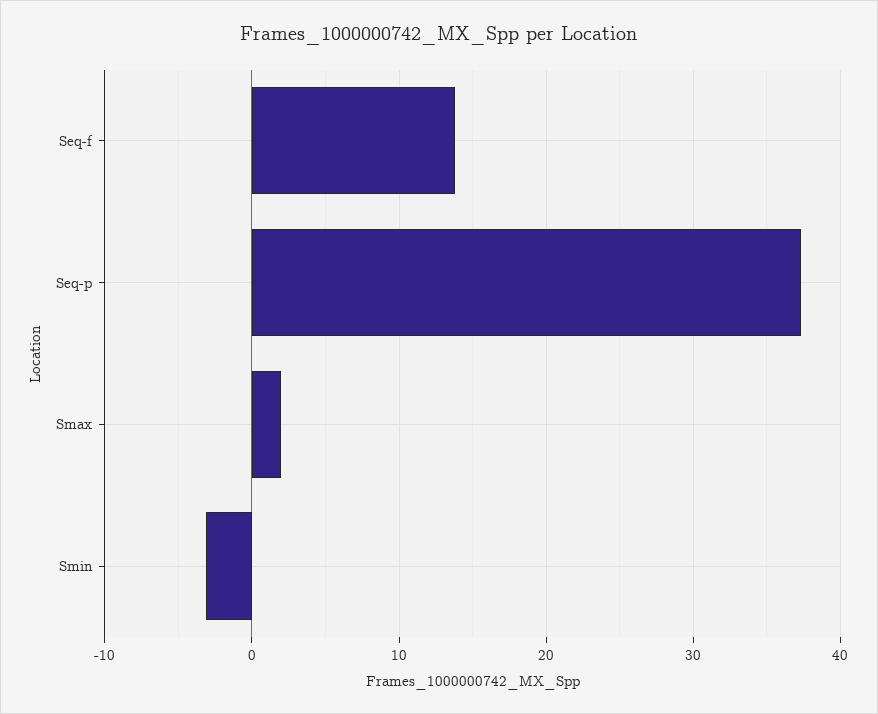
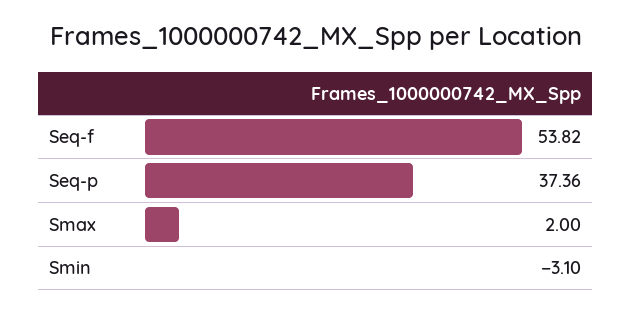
Seq-f: 14 -> 53.82

